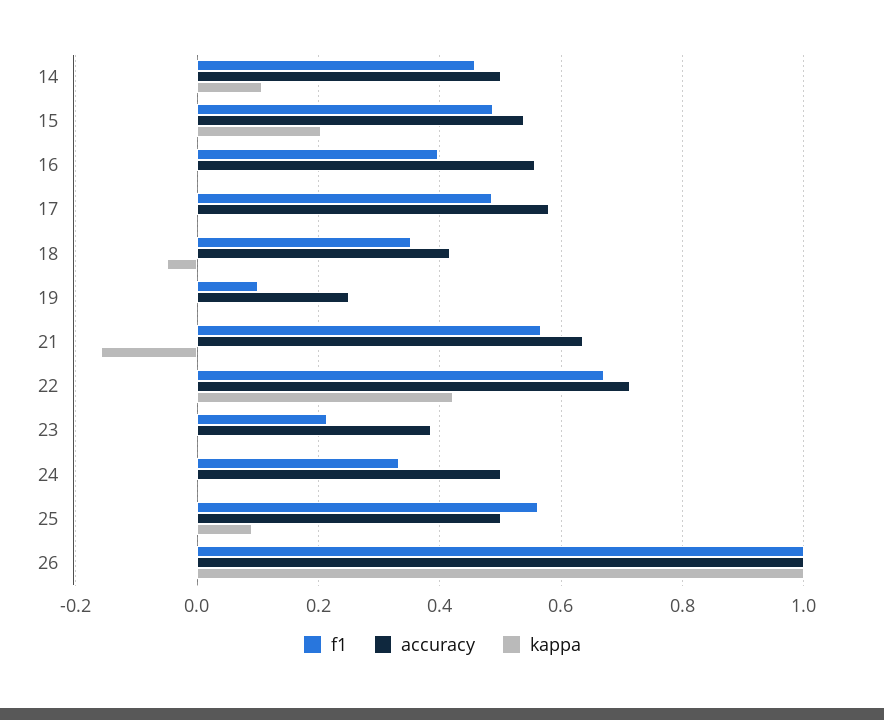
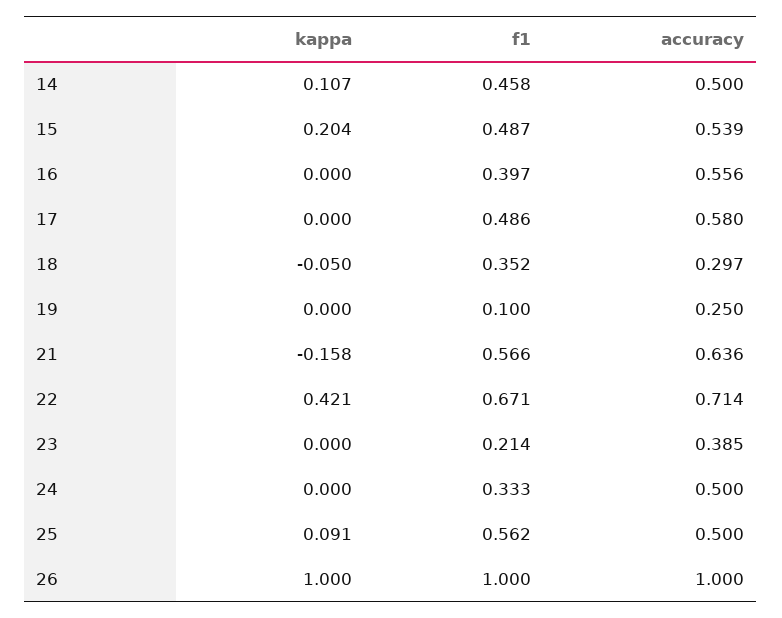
accuracy, 18: 0.42 -> 0.297

